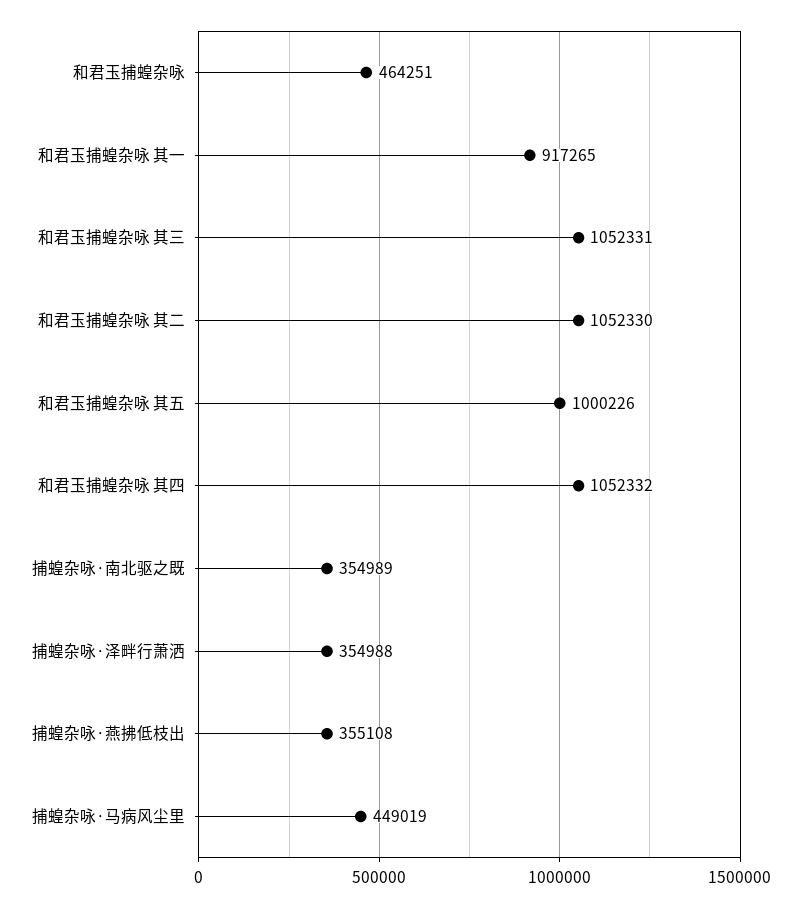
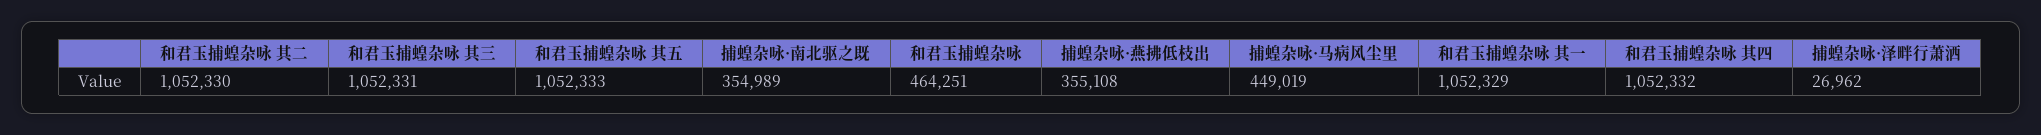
和君玉捕蝗杂咏 其一: 917265 -> 1052329
和君玉捕蝗杂咏 其五: 1000226 -> 1052333
捕蝗杂咏·泽畔行萧洒: 354988 -> 26962

